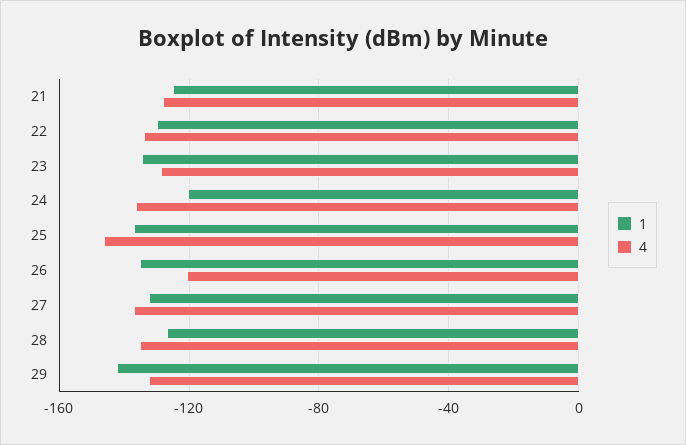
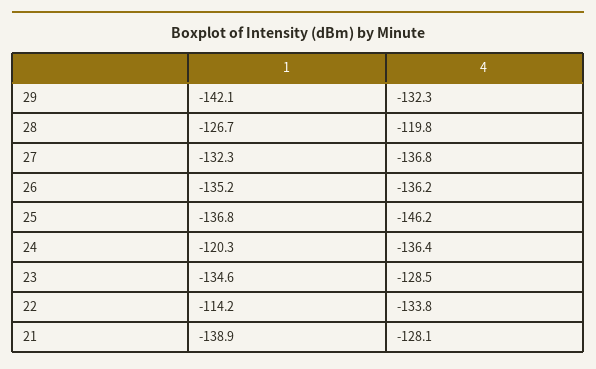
1, 21: -125 -> -138.9
1, 22: -130 -> -114.2
4, 26: -120 -> -136.2
4, 28: -135 -> -119.8

